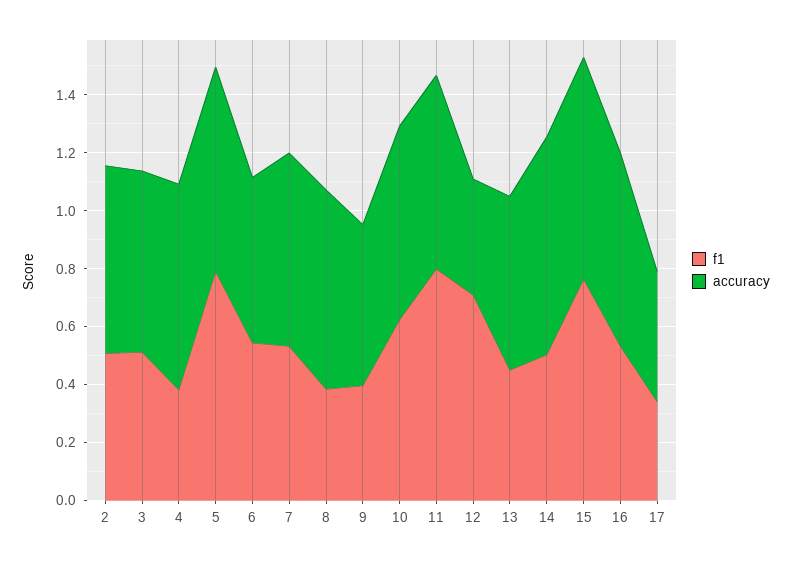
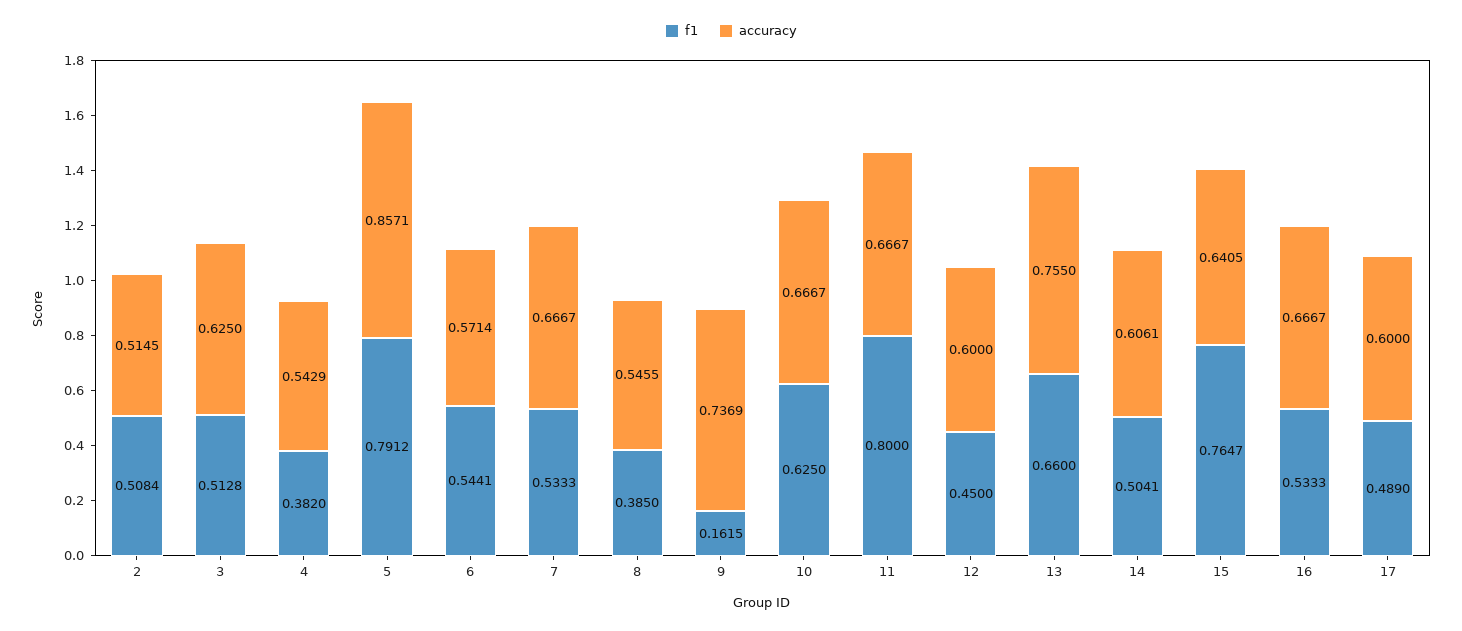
accuracy, 2: 0.65 -> 0.5145
accuracy, 4: 0.7 -> 0.5429
accuracy, 5: 0.7 -> 0.8571
accuracy, 8: 0.7 -> 0.5455
f1, 9: 0.4 -> 0.1615
accuracy, 9: 0.55 -> 0.7369
f1, 12: 0.7 -> 0.45
accuracy, 12: 0.4 -> 0.6
f1, 13: 0.45 -> 0.66
accuracy, 13: 0.6 -> 0.755
accuracy, 14: 0.75 -> 0.6061
accuracy, 15: 0.75 -> 0.6405
f1, 17: 0.35 -> 0.489
accuracy, 17: 0.45 -> 0.6

